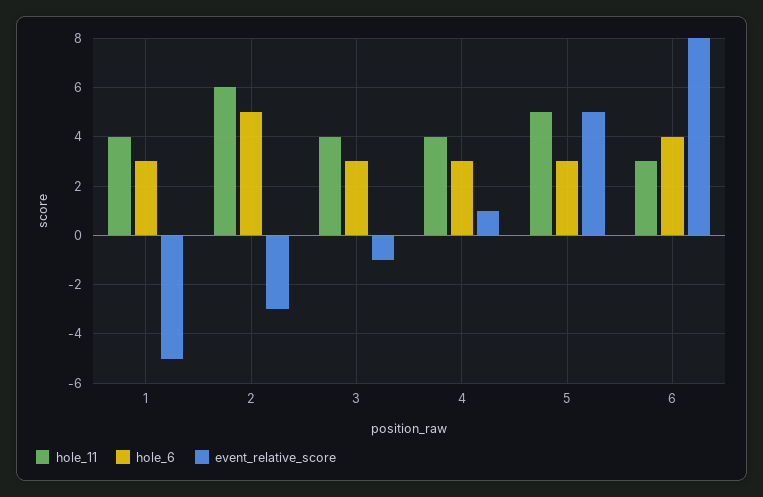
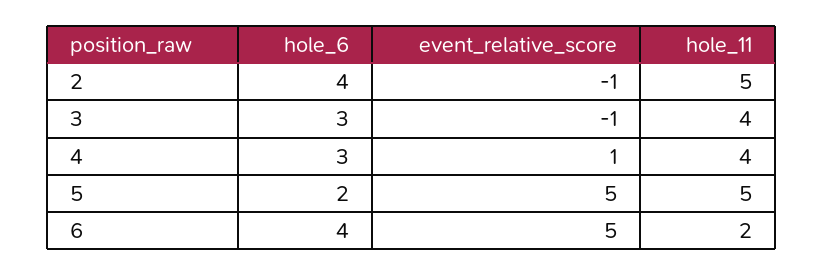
hole_11, 1: 4 -> none
hole_6, 1: 3 -> none
event_relative_score, 1: -5 -> none
hole_11, 2: 6 -> 5
hole_6, 2: 5 -> 4
event_relative_score, 2: -3 -> -1
hole_6, 5: 3 -> 2
hole_11, 6: 3 -> 2
event_relative_score, 6: 8 -> 5

